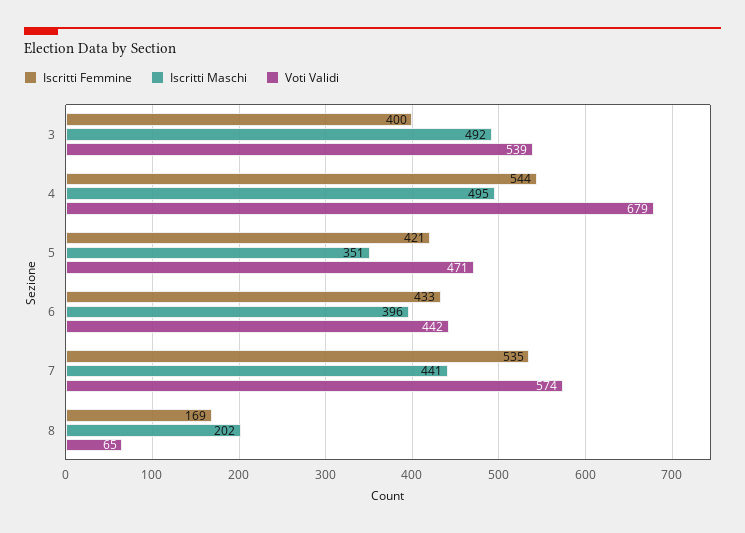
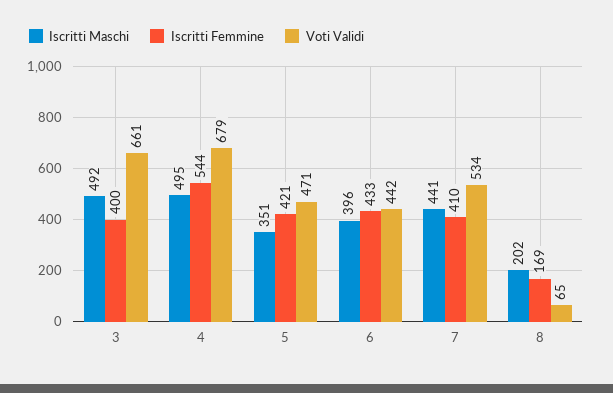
Voti Validi, 3: 539 -> 661
Iscritti Femmine, 7: 535 -> 410
Voti Validi, 7: 574 -> 534

